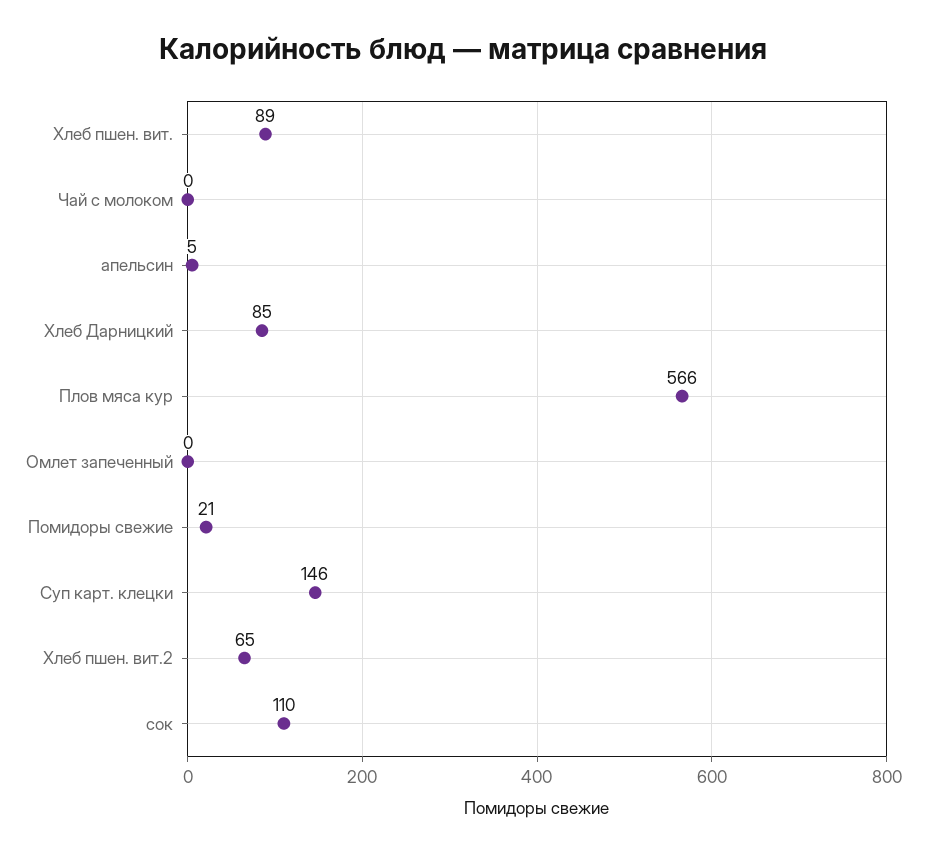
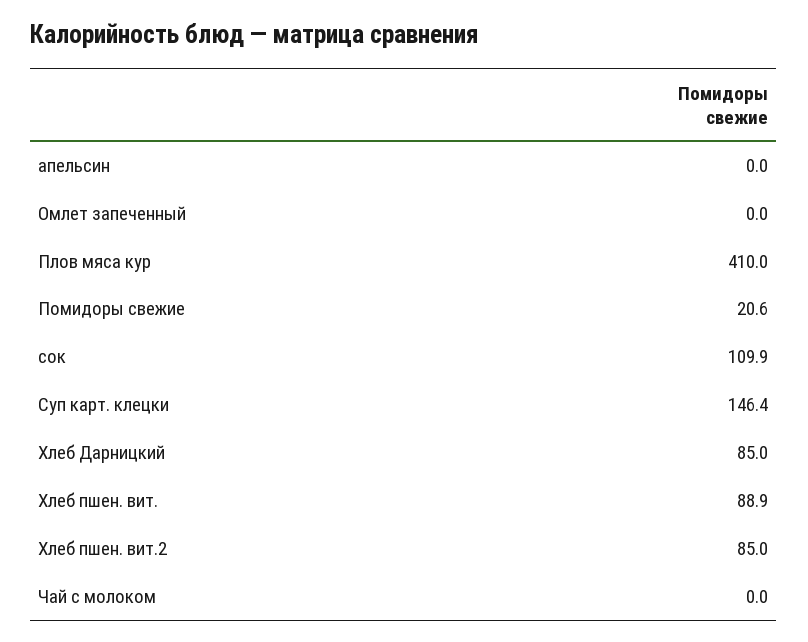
апельсин: 5 -> 0
Плов мяса кур: 566 -> 410
Хлеб пшен. вит.2: 65 -> 85

